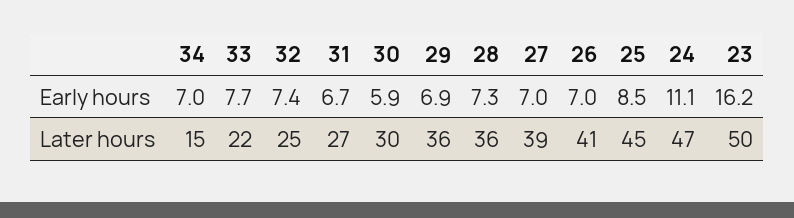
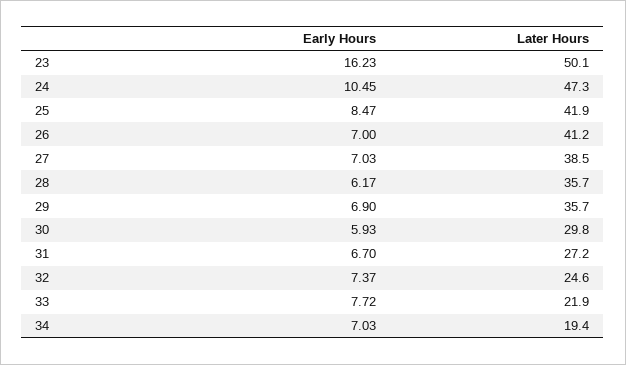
28, Early hours: 7.3 -> 6.17
24, Early hours: 11.1 -> 10.45
34, Later hours: 15 -> 19.4
25, Later hours: 45 -> 41.9

